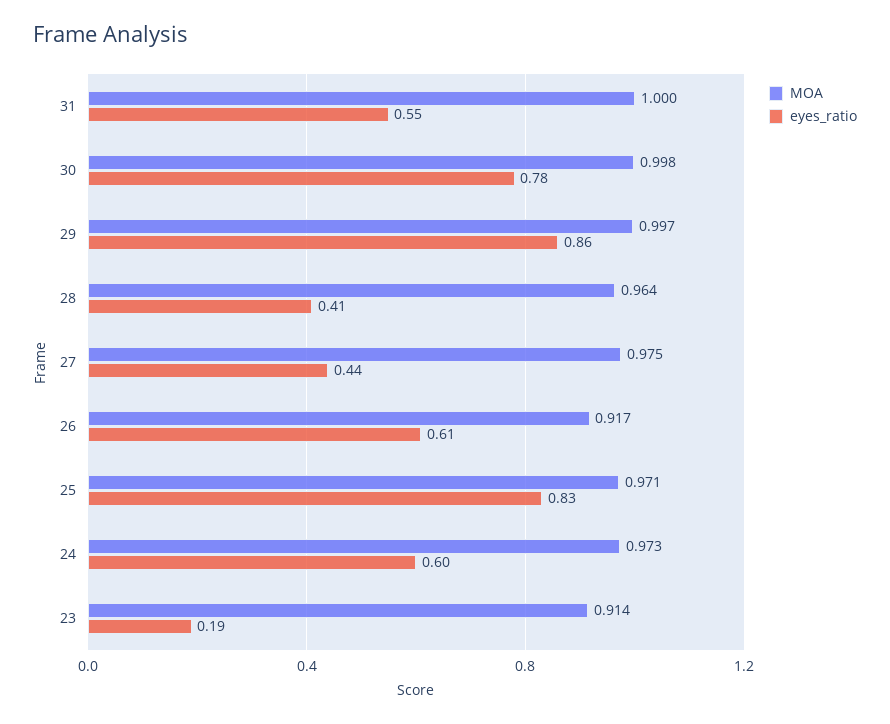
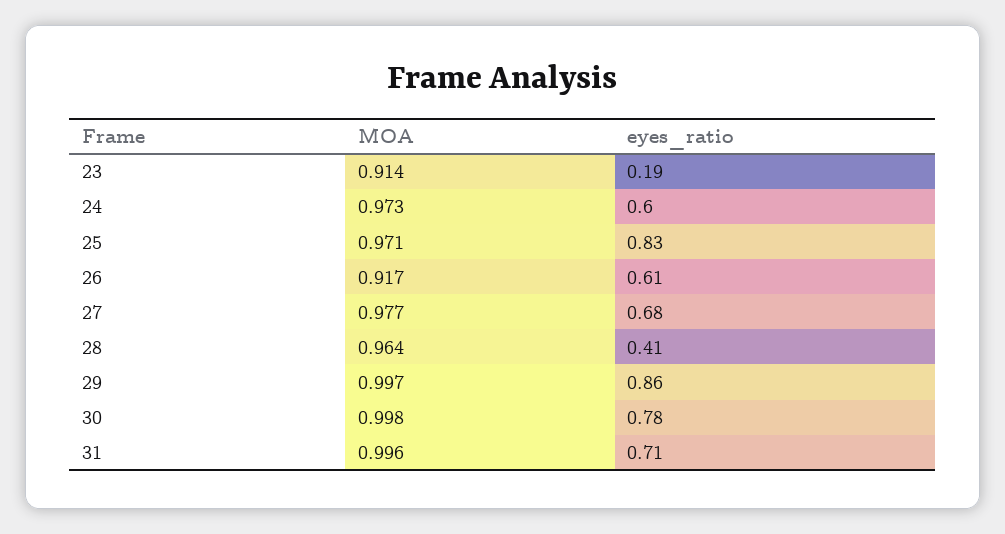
MOA, 31: 1 -> 0.996
eyes_ratio, 31: 0.55 -> 0.71
MOA, 27: 0.975 -> 0.977
eyes_ratio, 27: 0.44 -> 0.68

